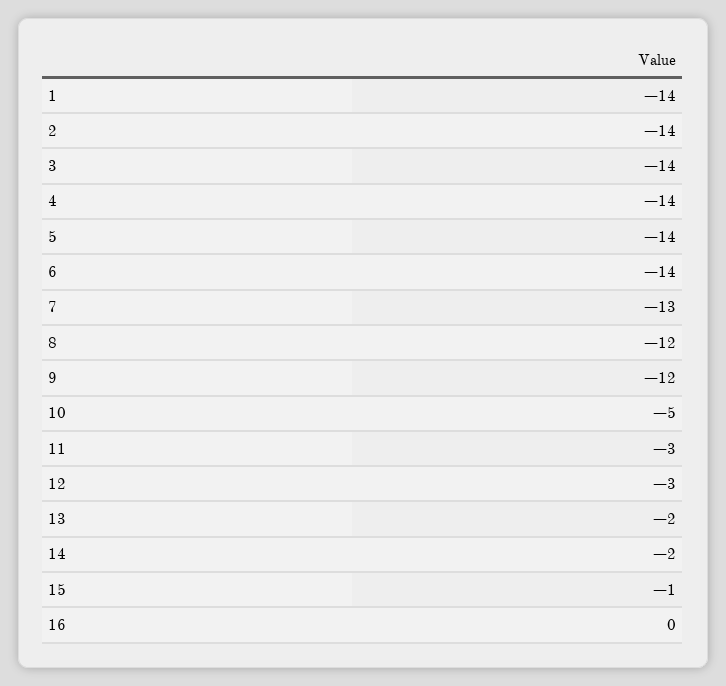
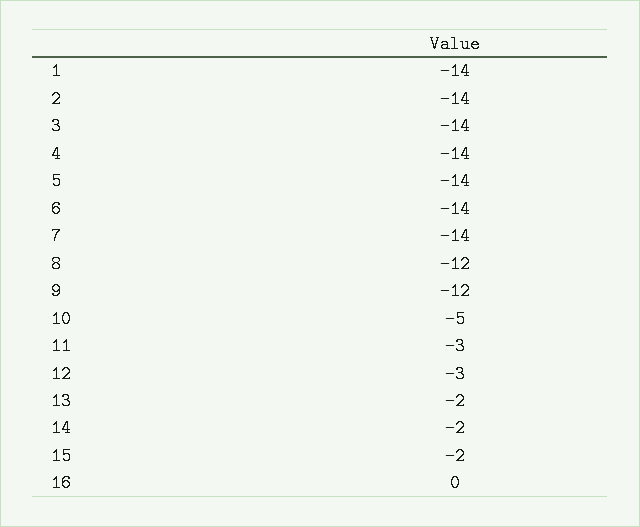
7: -13 -> -14
15: -1 -> -2

